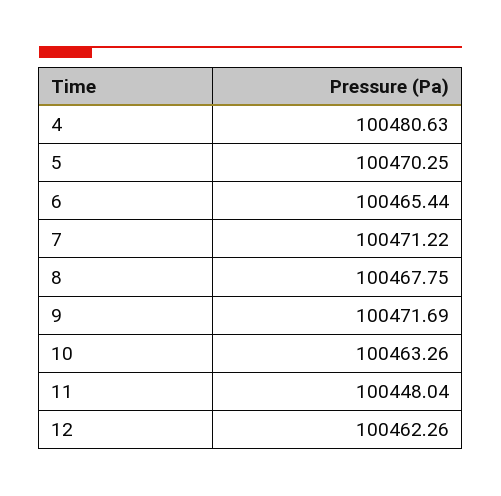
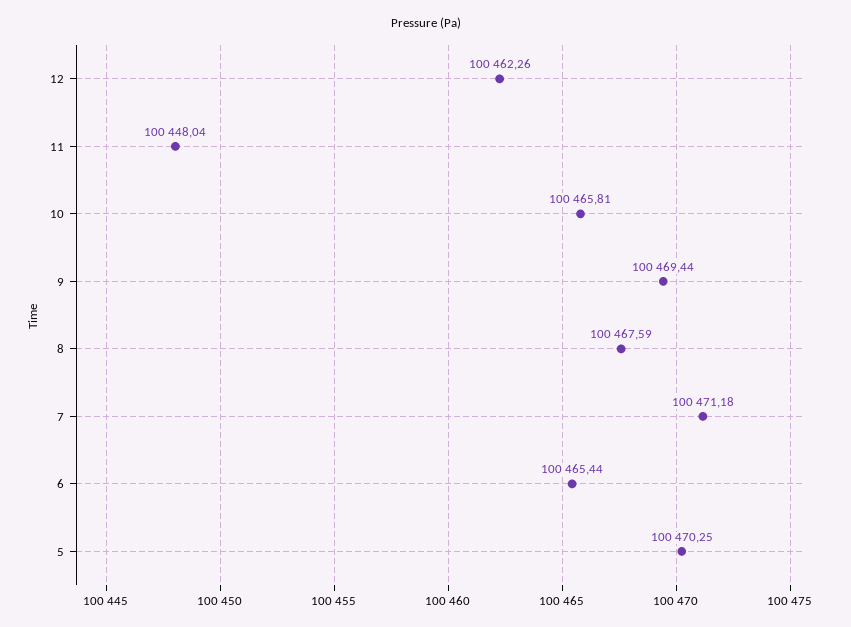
4: 100480.63 -> none
7: 100471.22 -> 100471.18
8: 100467.75 -> 100467.59
9: 100471.69 -> 100469.44
10: 100463.26 -> 100465.81

